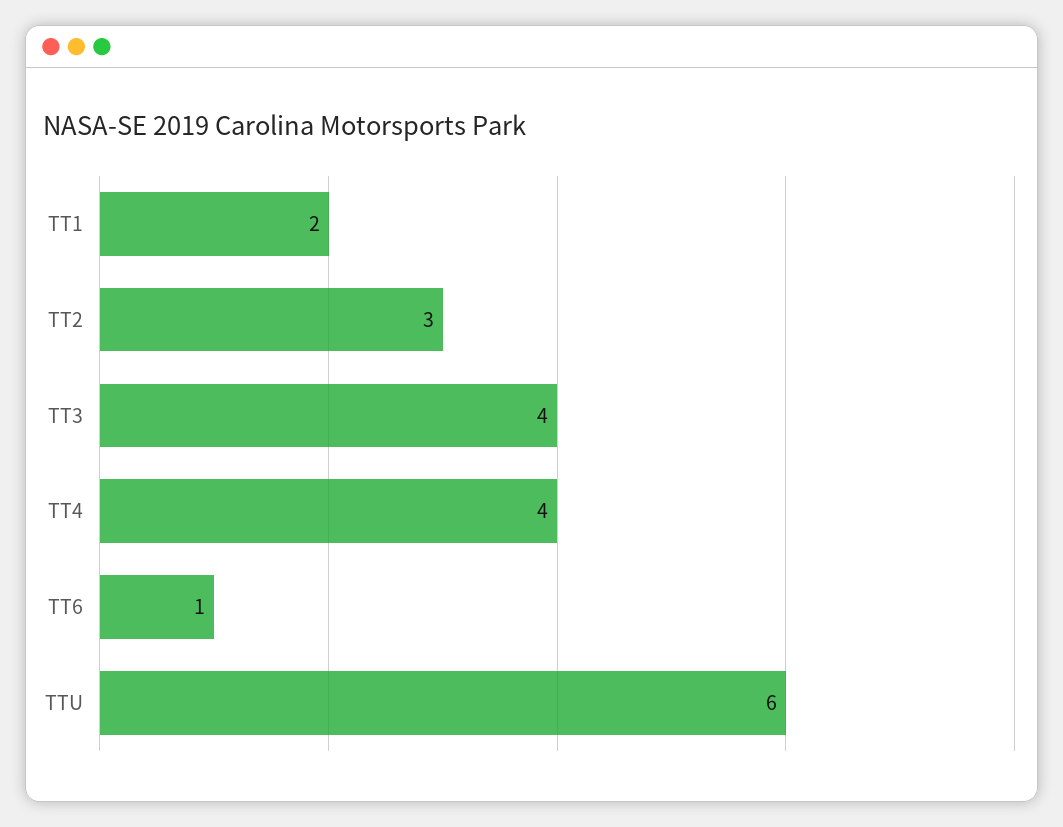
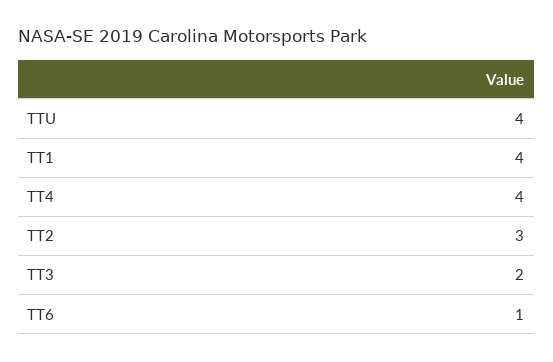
TT1: 2 -> 4
TT3: 4 -> 2
TTU: 6 -> 4

